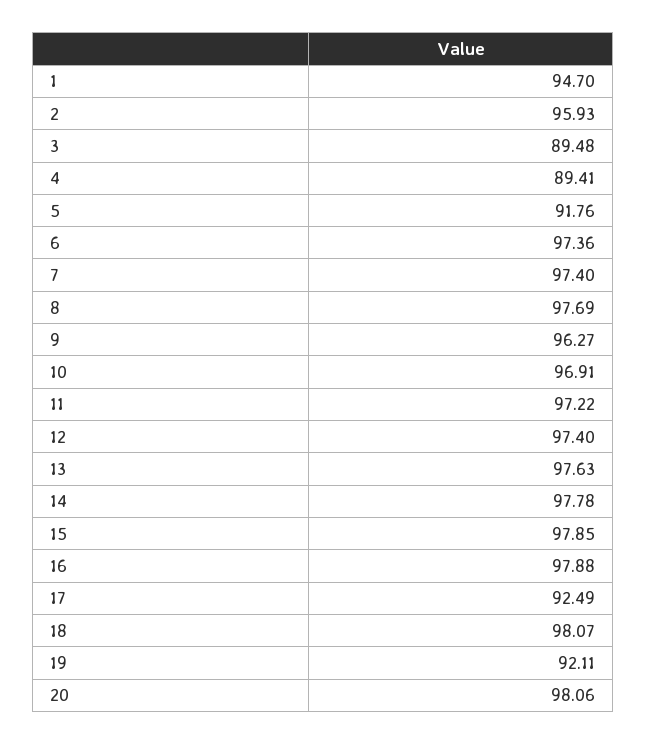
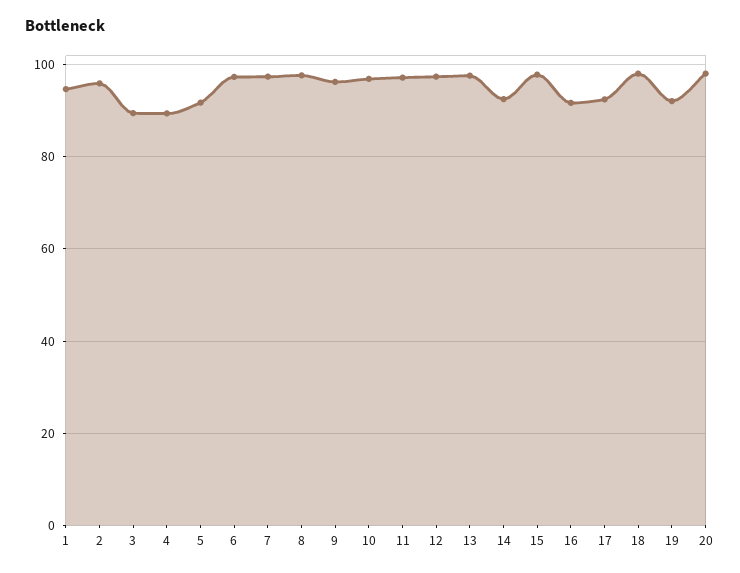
14: 97.78 -> 92
16: 97.88 -> 92

